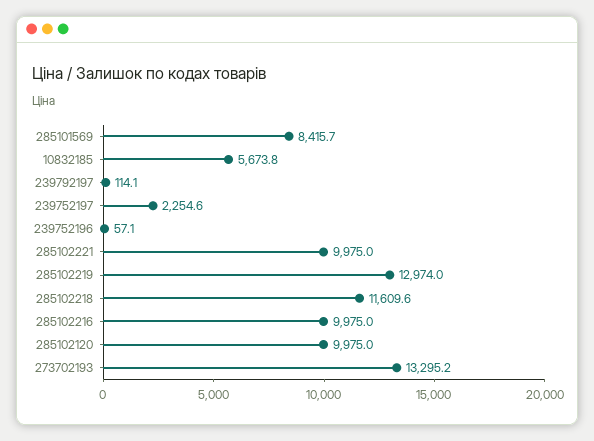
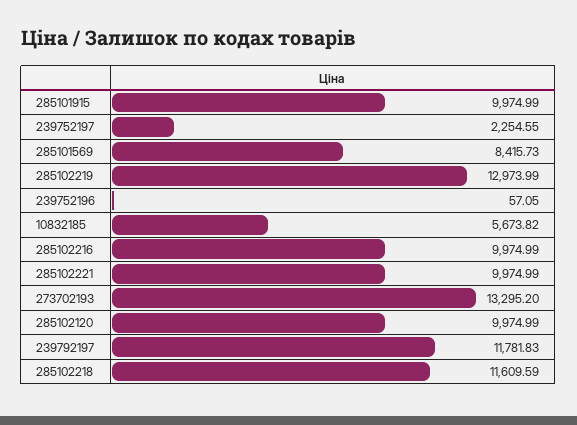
239792197: 114.1 -> 11781.83
285101915: none -> 9974.99

